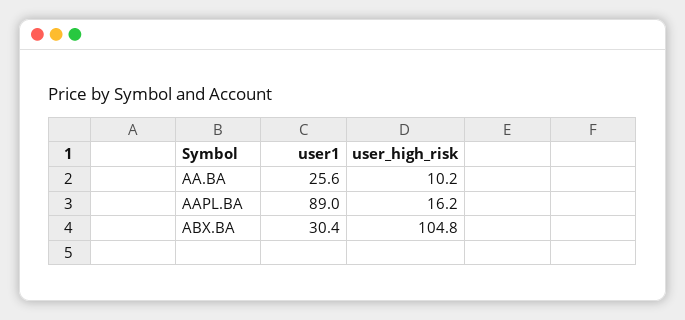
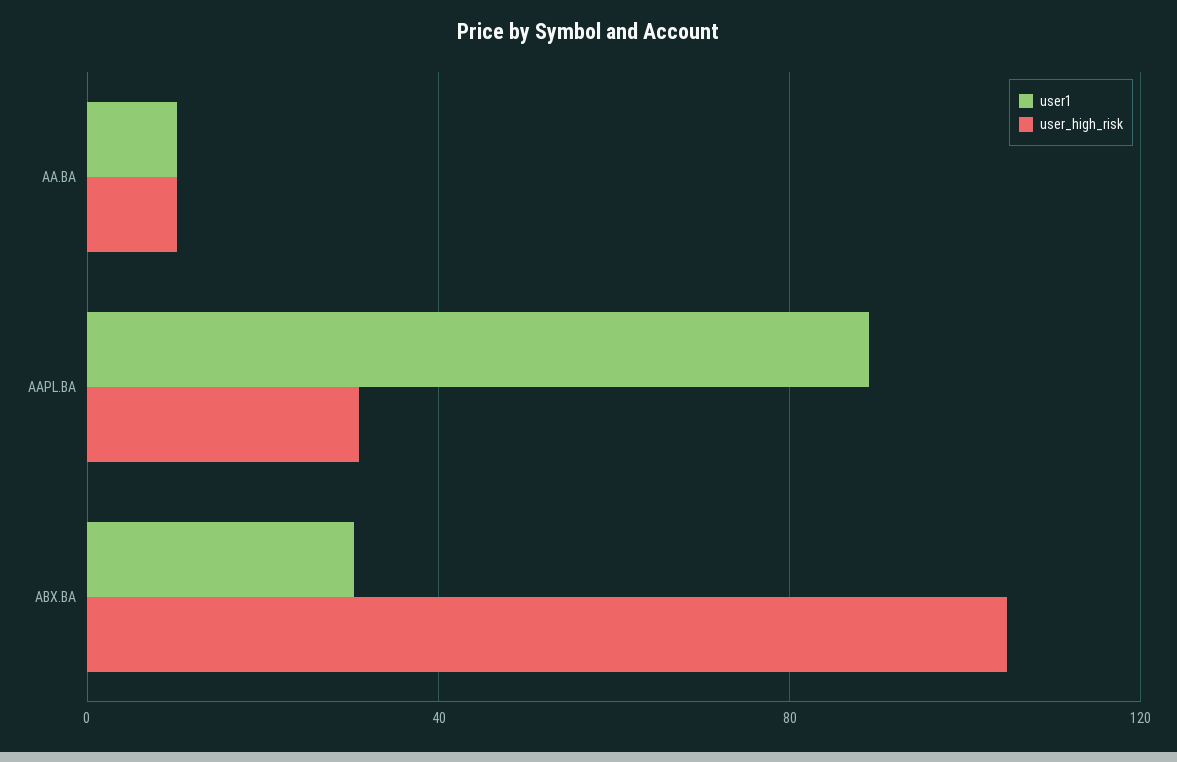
user1, AA.BA: 25.6 -> 10
user_high_risk, AAPL.BA: 16.2 -> 30

